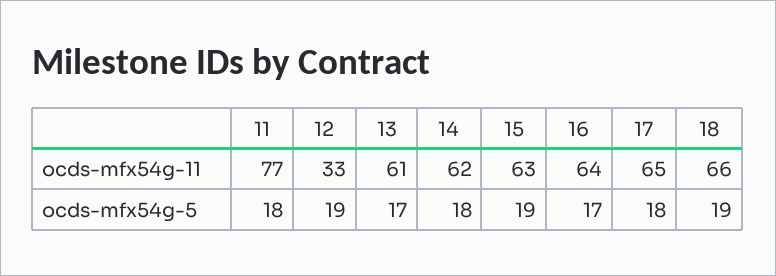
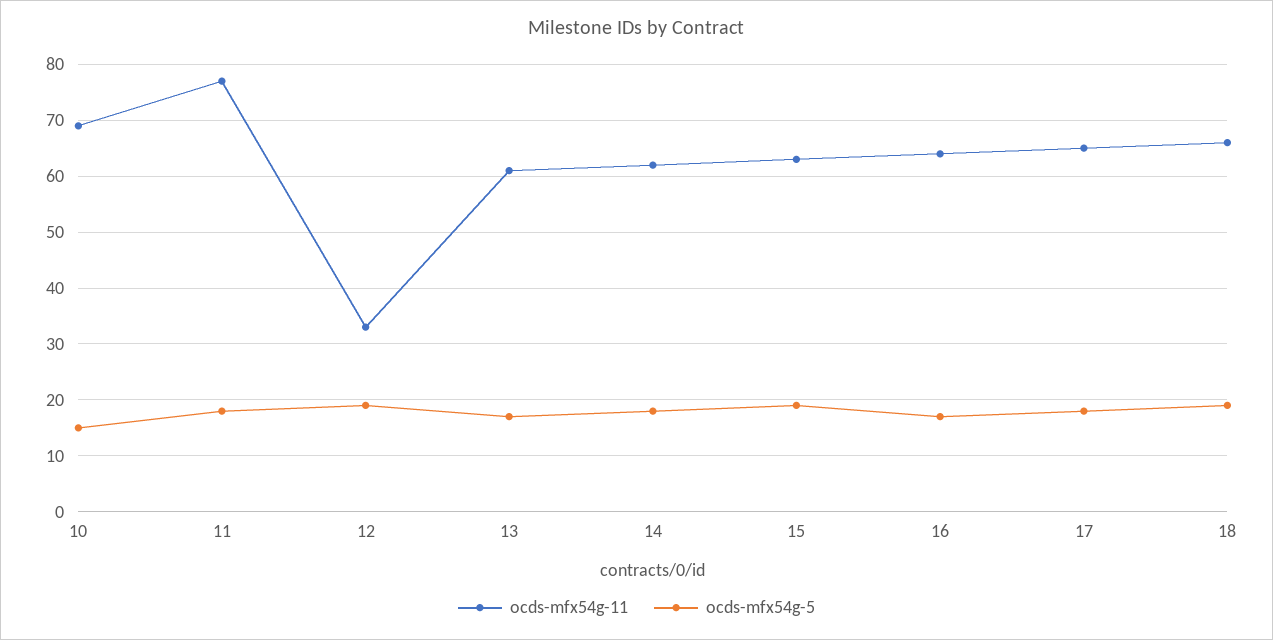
ocds-mfx54g-11, 10: none -> 70
ocds-mfx54g-5, 10: none -> 15

